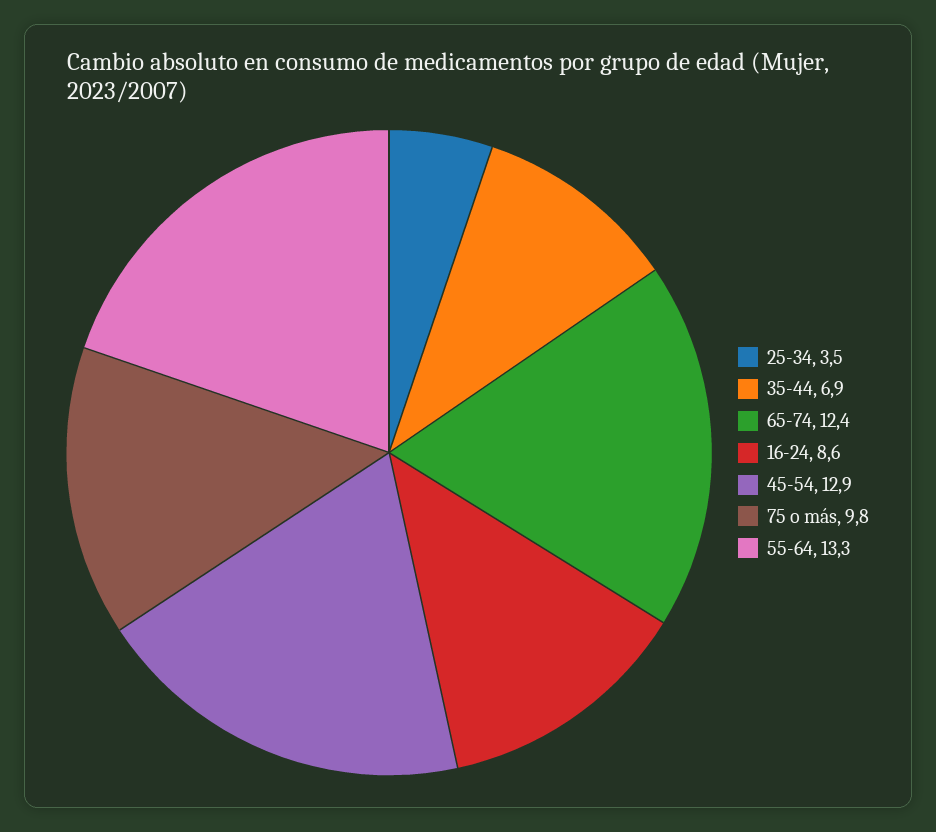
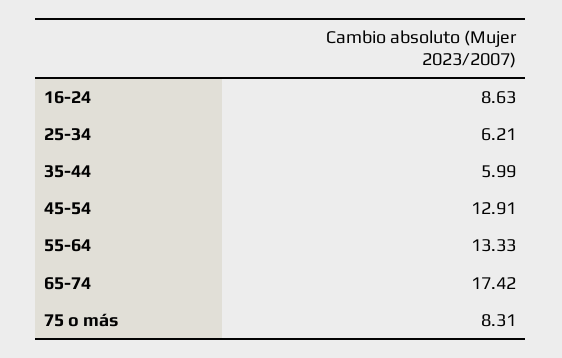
25-34: 3.5 -> 6.21
35-44: 6.9 -> 5.99
65-74: 12.4 -> 17.42
75 o más: 9.8 -> 8.31

